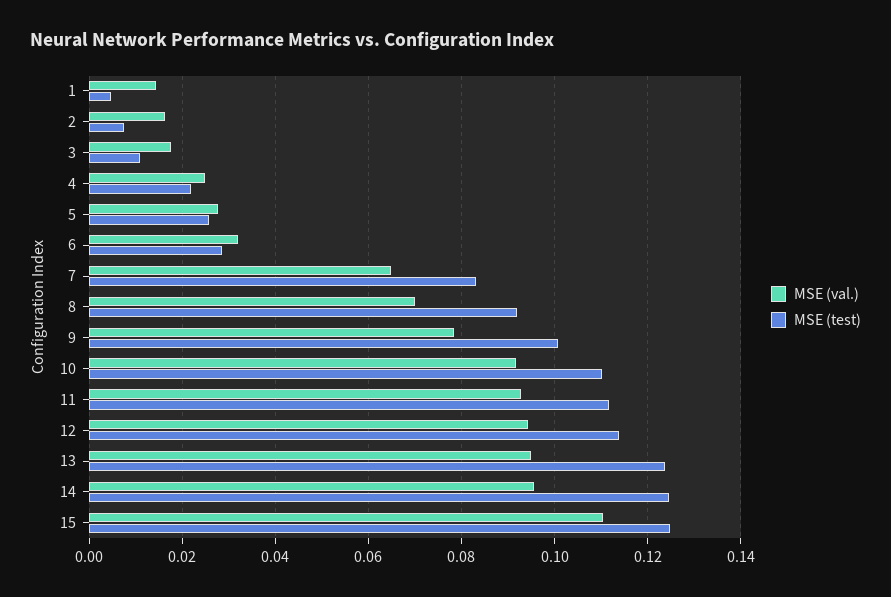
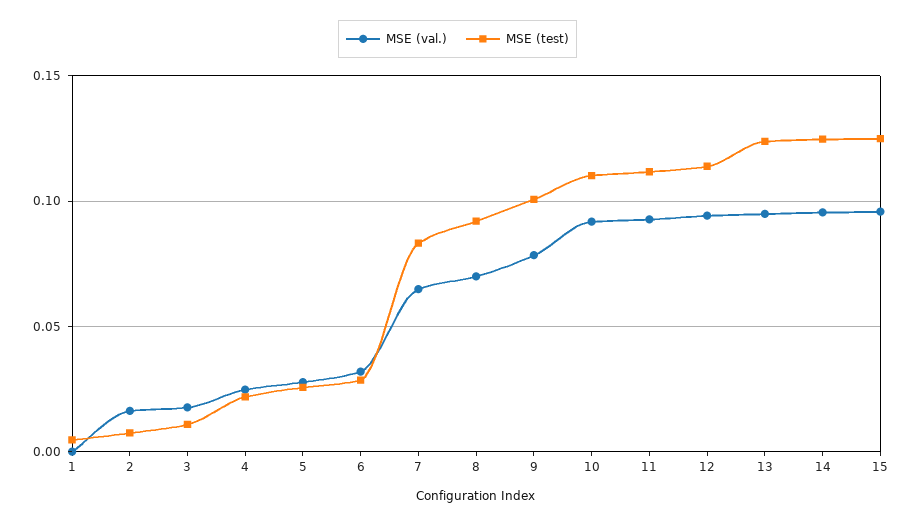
MSE (val.), 1: 0.014 -> 0
MSE (val.), 15: 0.11 -> 0.095

